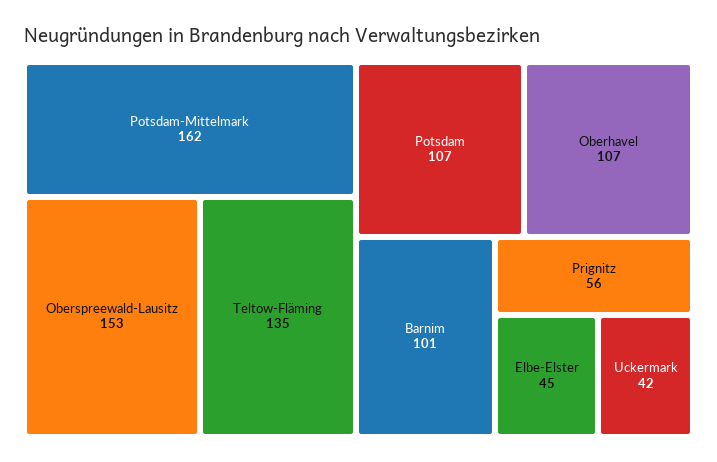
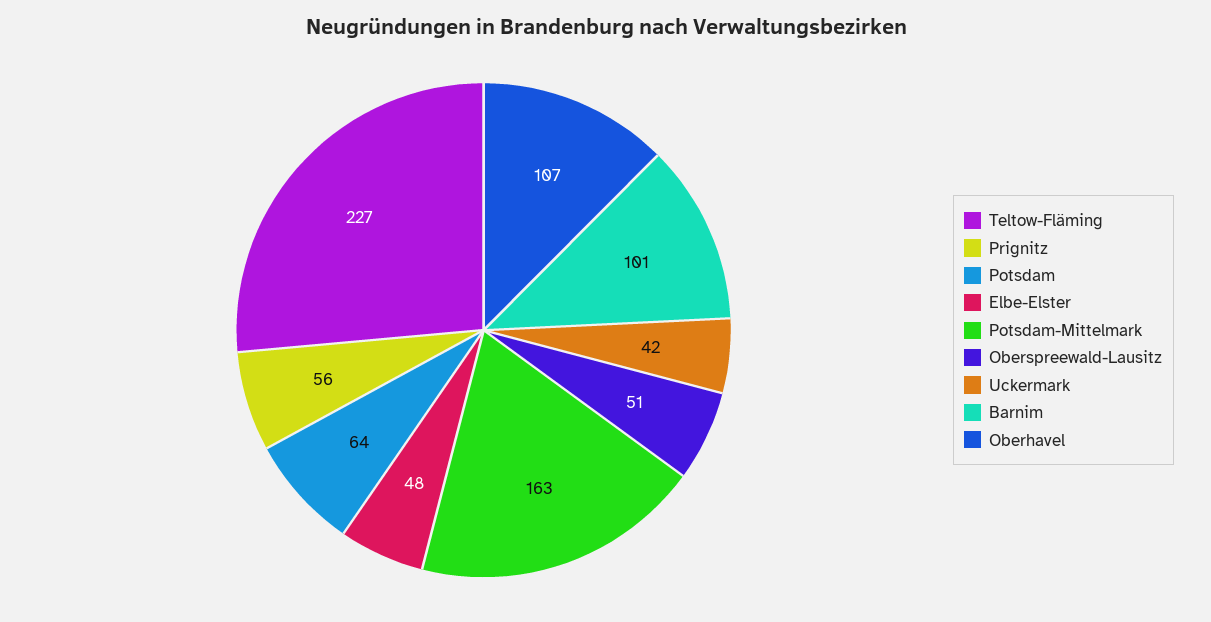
Potsdam-Mittelmark: 162 -> 163
Oberspreewald-Lausitz: 153 -> 51
Teltow-Fläming: 135 -> 227
Potsdam: 107 -> 64
Elbe-Elster: 45 -> 48

